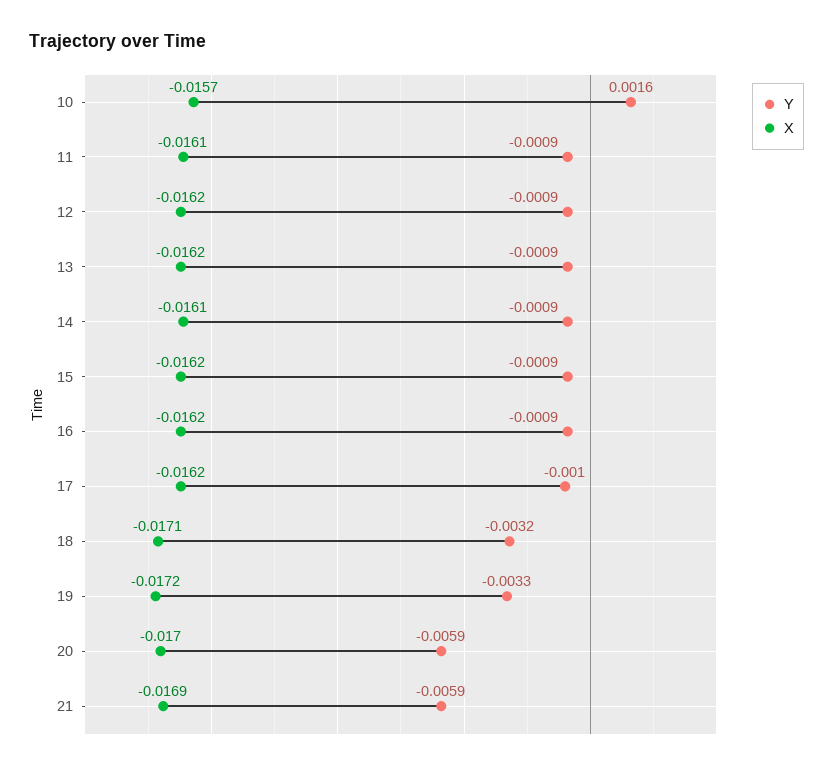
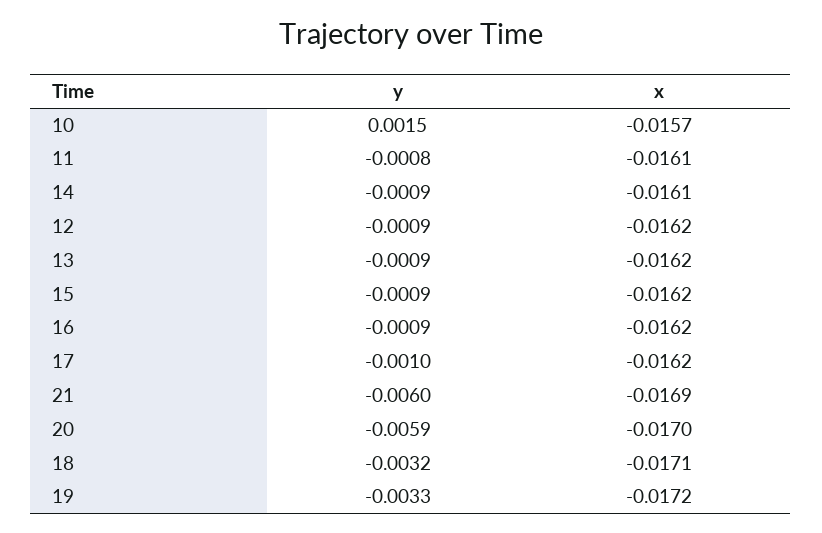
Y, 10: 0.0016 -> 0.0015
Y, 11: -0.0009 -> -0.0008
Y, 21: -0.0059 -> -0.006

